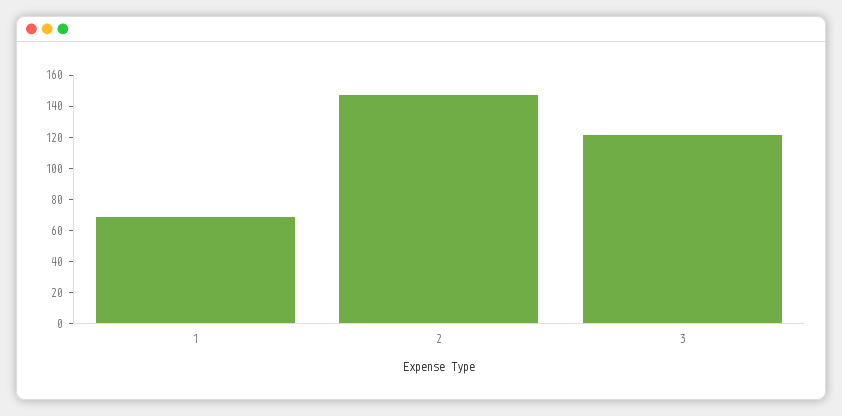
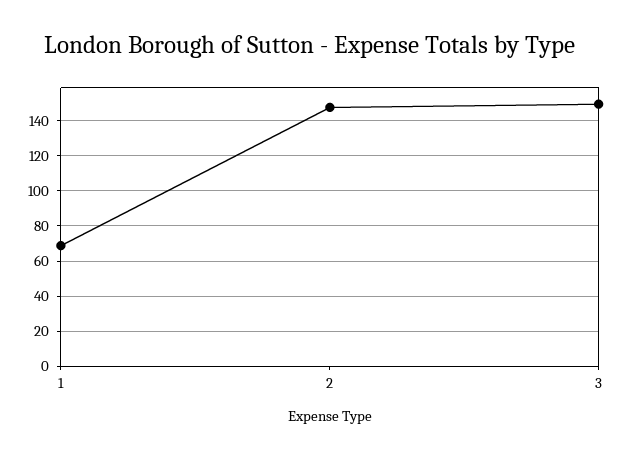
3: 120 -> 150

